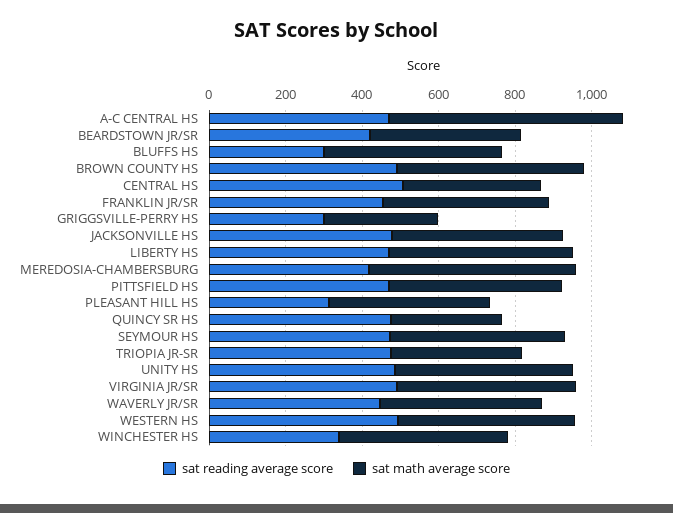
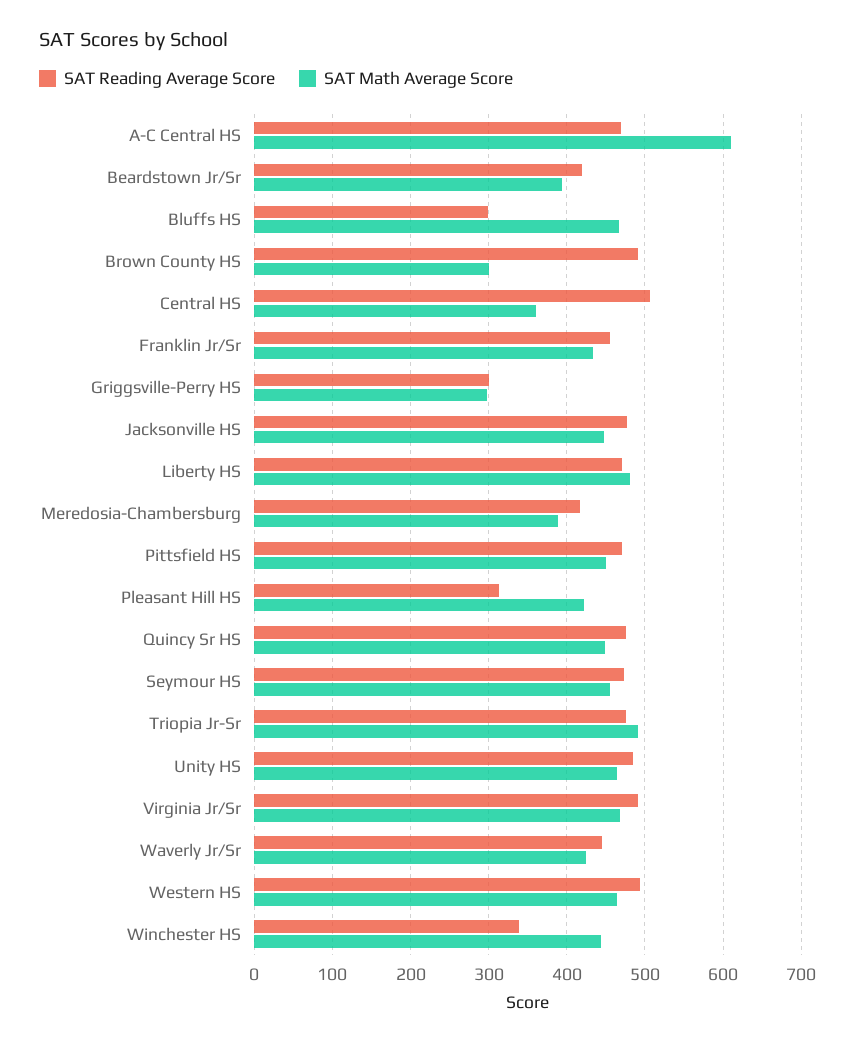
sat math average score, BROWN COUNTY HS: 500 -> 300
sat math average score, MEREDOSIA-CHAMBERSBURG: 550 -> 390
sat math average score, QUINCY SR HS: 300 -> 450
sat math average score, TRIOPIA JR-SR: 350 -> 490

